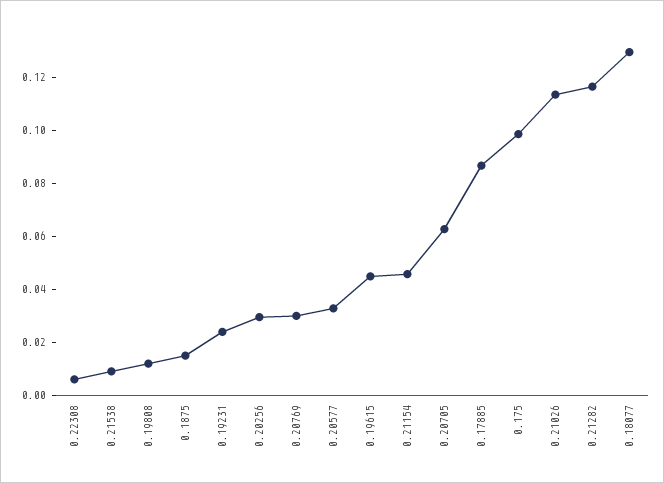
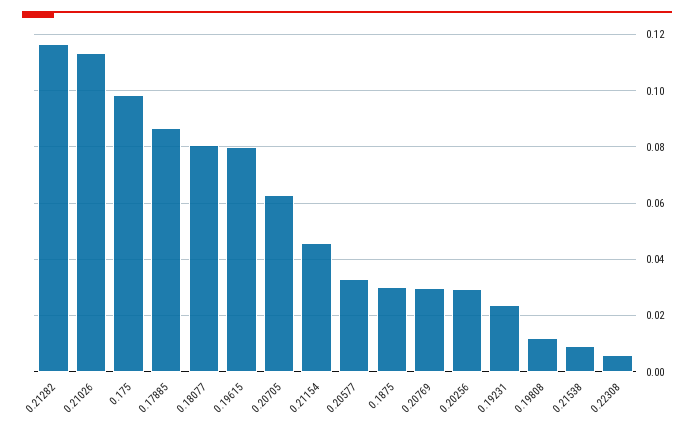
0.1875: 0.015 -> 0.03
0.19615: 0.045 -> 0.08
0.18077: 0.13 -> 0.08

